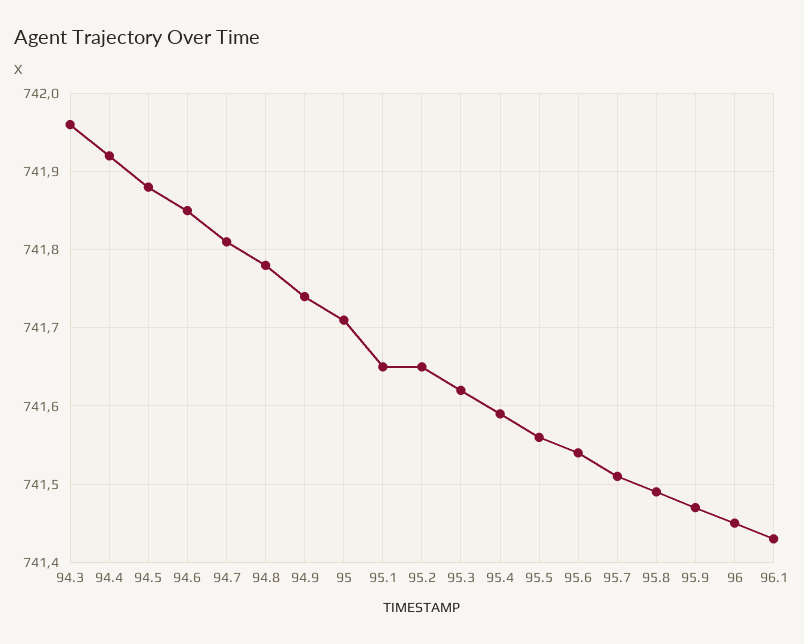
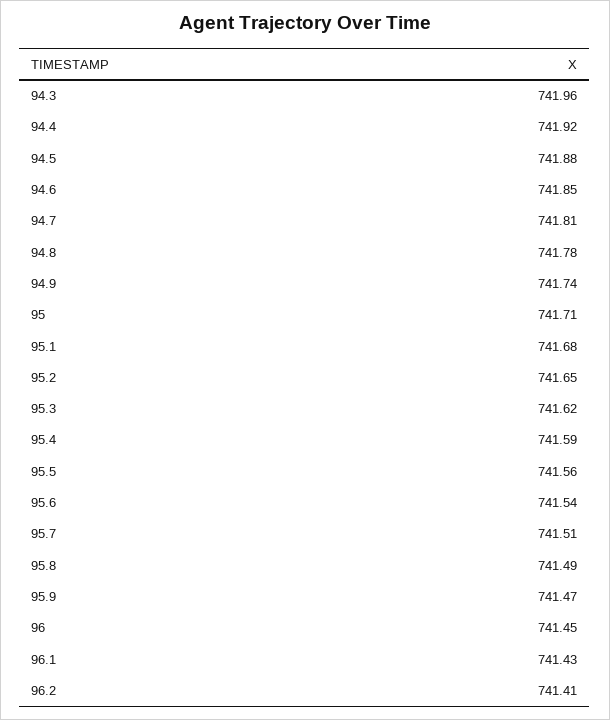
95.1: 741.65 -> 741.68
96.2: none -> 741.41

